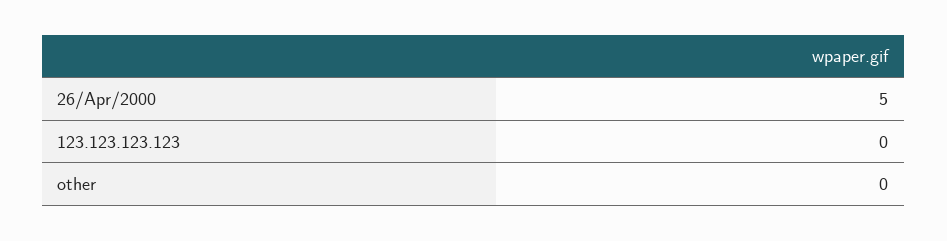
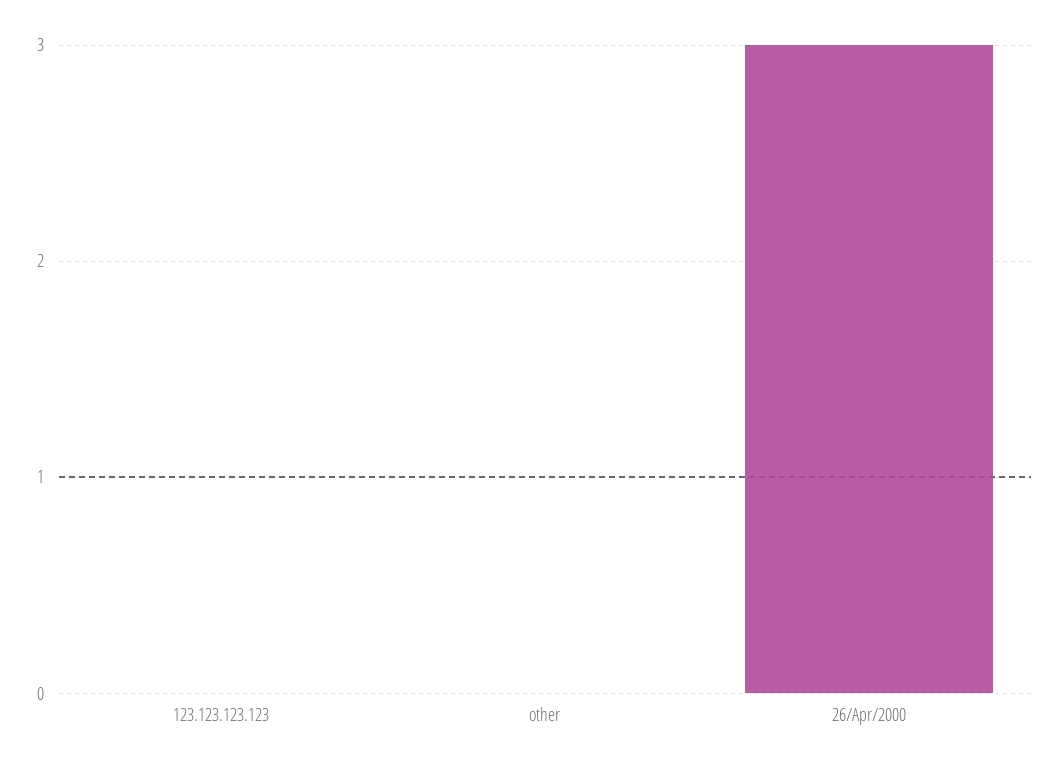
26/Apr/2000: 5 -> 3

